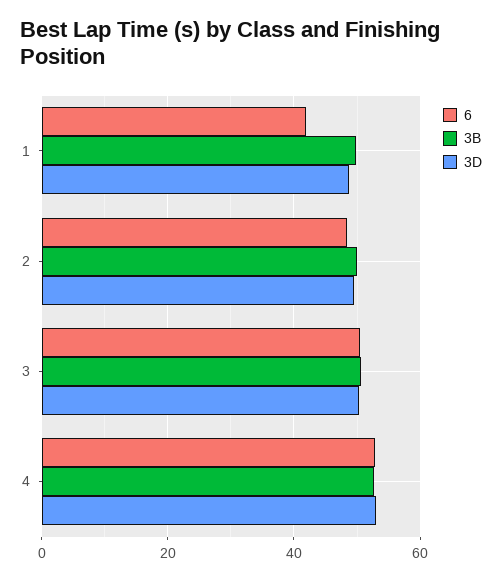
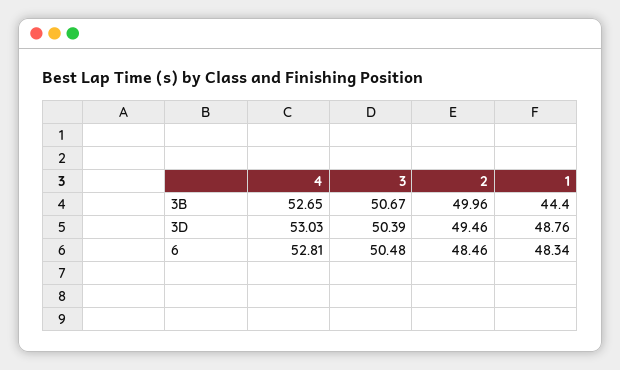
6, 1: 42 -> 48.34
3B, 1: 50 -> 44.4

